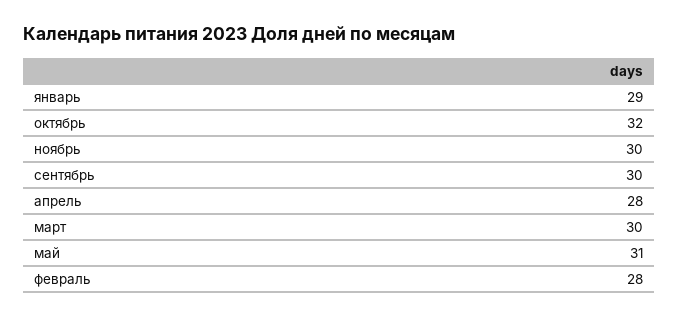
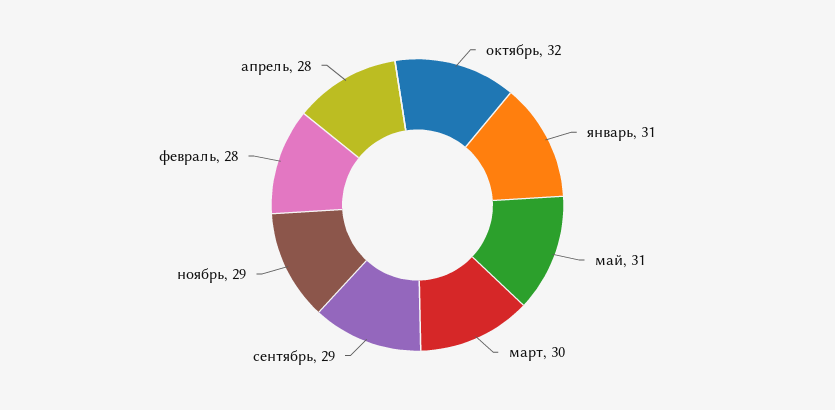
январь: 29 -> 31
ноябрь: 30 -> 29
сентябрь: 30 -> 29

